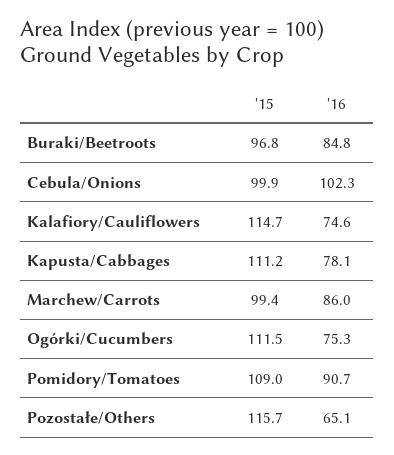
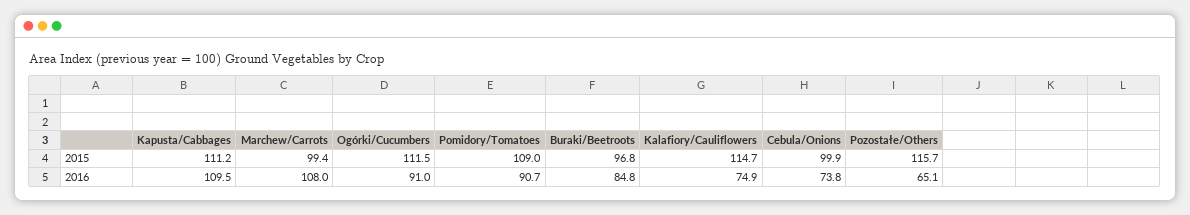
'16, Cebula/Onions: 102.3 -> 73.8
'16, Kalafiory/Cauliflowers: 74.6 -> 74.9
'16, Kapusta/Cabbages: 78.1 -> 109.5
'16, Marchew/Carrots: 86 -> 108
'16, Ogórki/Cucumbers: 75.3 -> 91

